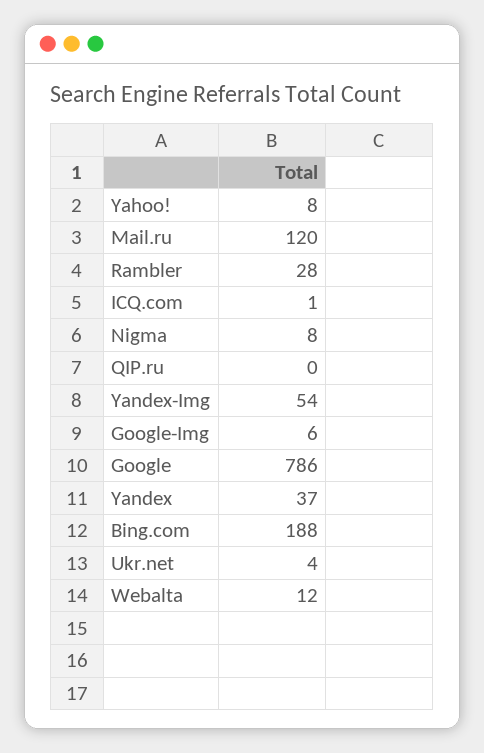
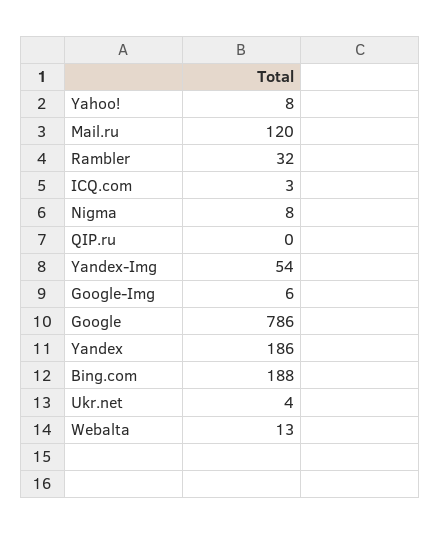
Rambler: 28 -> 32
ICQ.com: 1 -> 3
Yandex: 37 -> 186
Webalta: 12 -> 13

